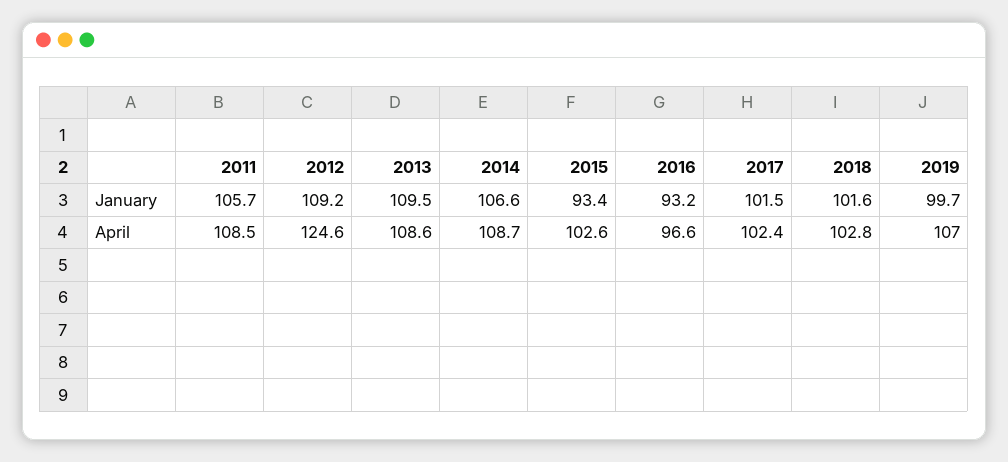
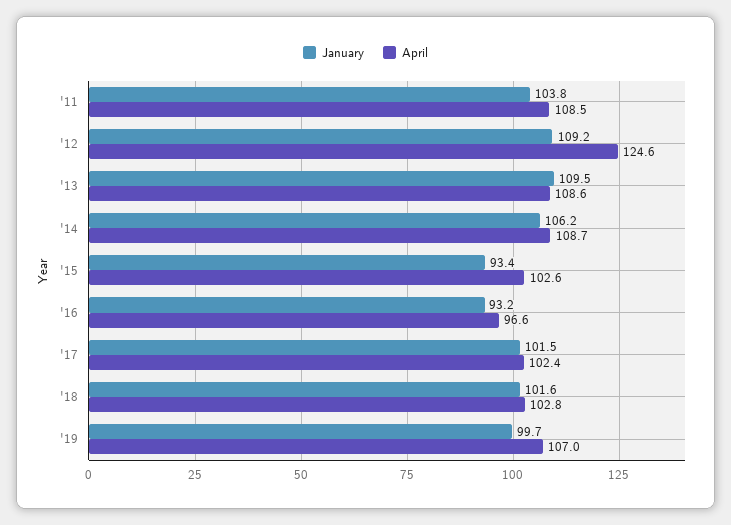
January, 2011: 105.7 -> 103.8
January, 2014: 106.6 -> 106.2

